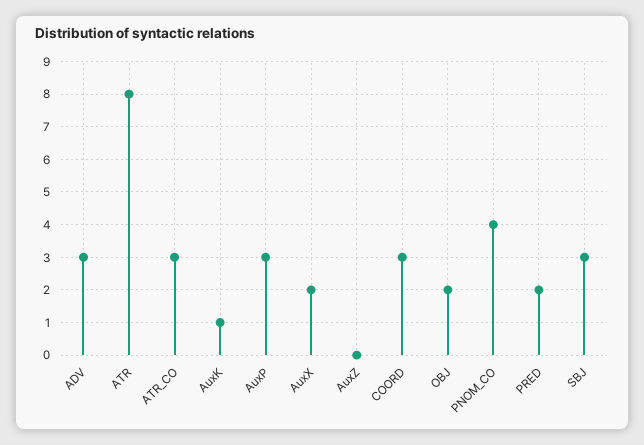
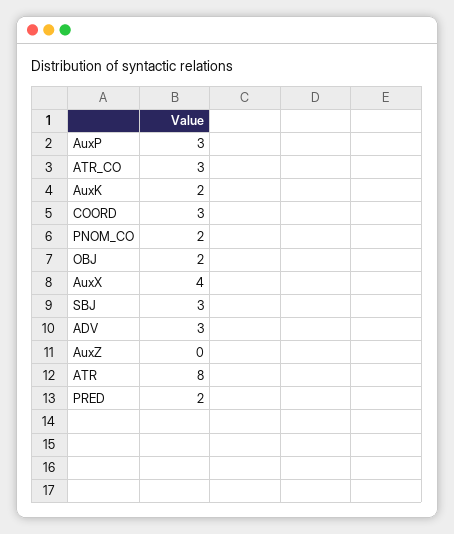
AuxK: 1 -> 2
AuxX: 2 -> 4
PNOM_CO: 4 -> 2

